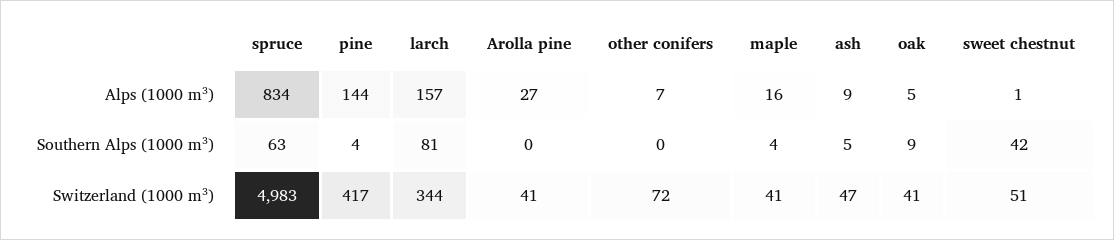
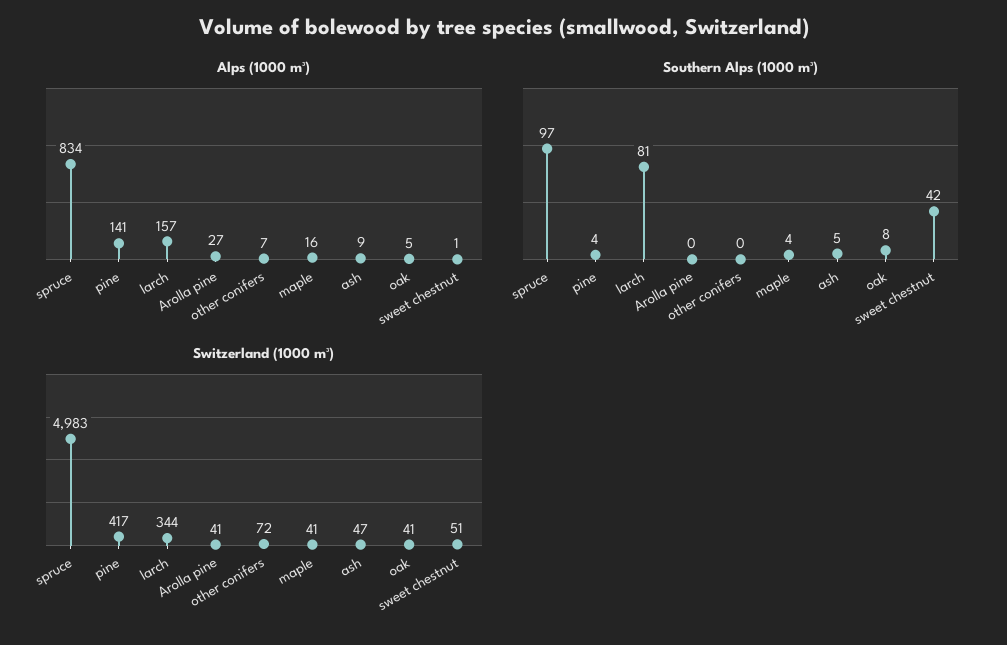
Alps (1000 m³), pine: 144 -> 141
Southern Alps (1000 m³), spruce: 63 -> 97
Southern Alps (1000 m³), oak: 9 -> 8

